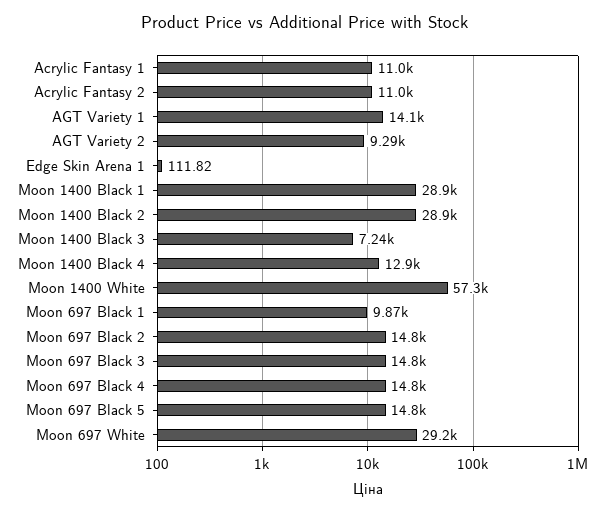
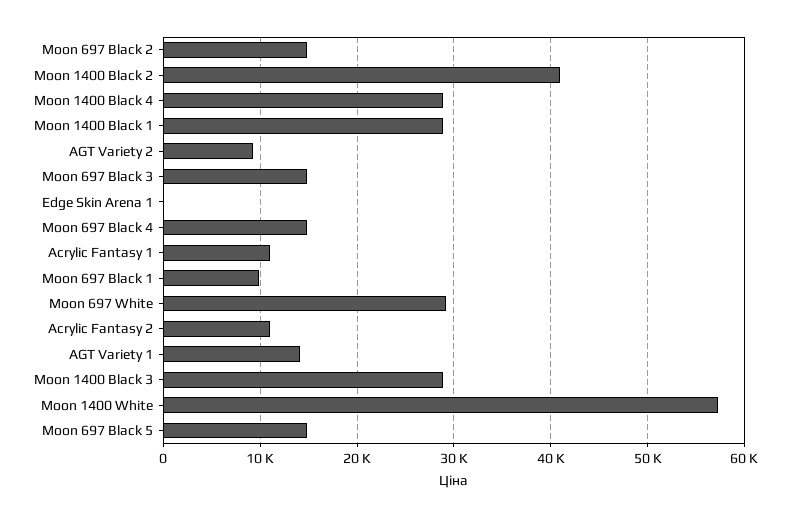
Moon 1400 Black 2: 28900 -> 41000
Moon 1400 Black 3: 7240 -> 29000
Moon 1400 Black 4: 12900 -> 29000

